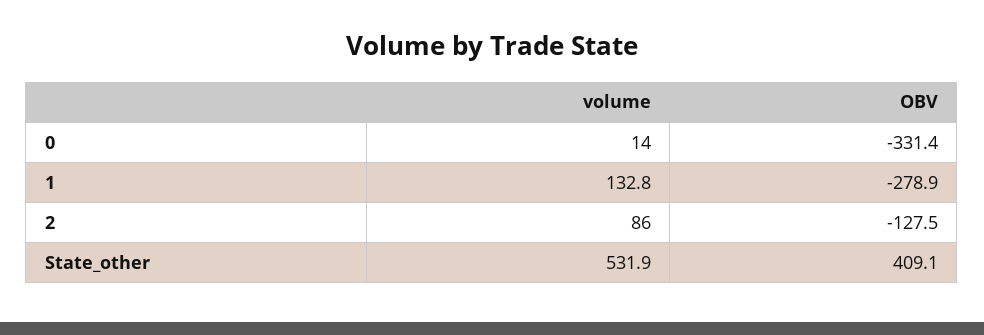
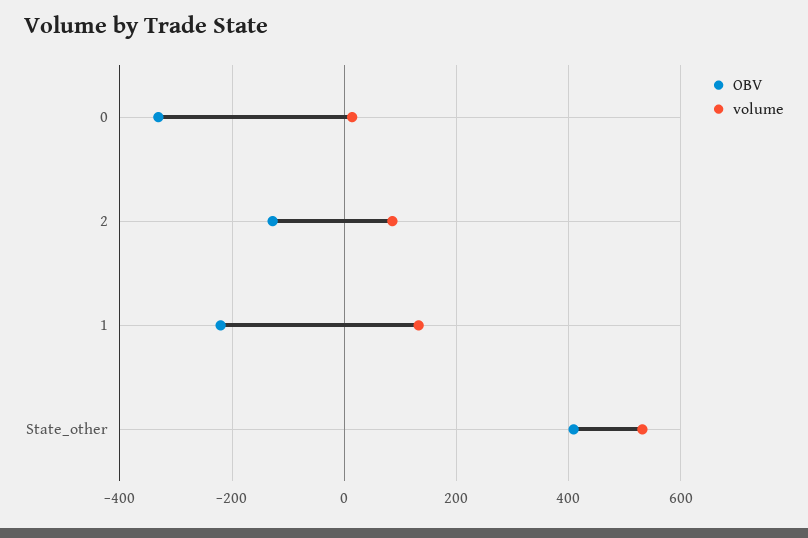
OBV, 1: -278.9 -> -220

